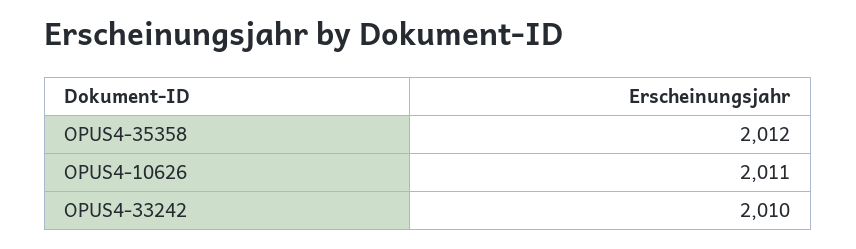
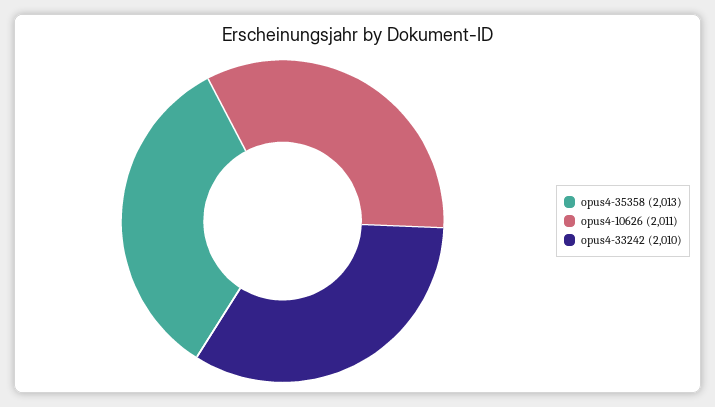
OPUS4-35358: 2012 -> 2013

